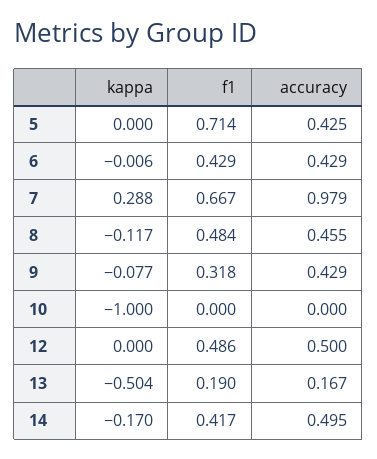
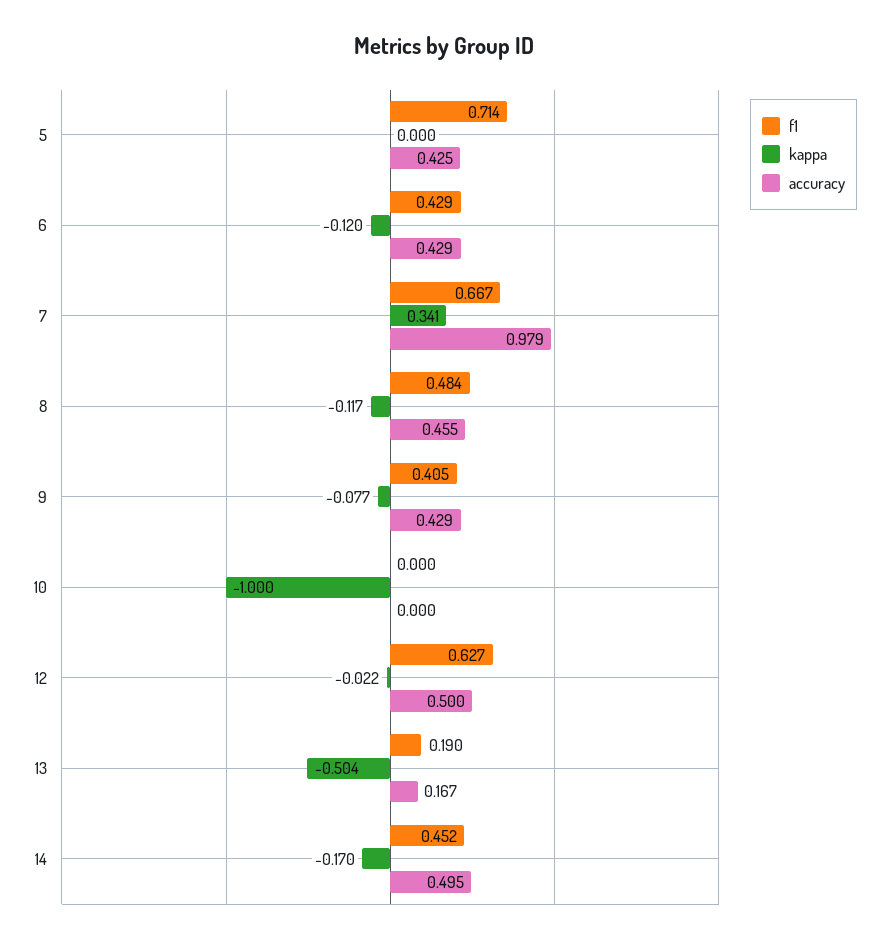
kappa, 6: -0.006 -> -0.12
kappa, 7: 0.288 -> 0.341
f1, 9: 0.318 -> 0.405
kappa, 12: 0 -> -0.022
f1, 12: 0.486 -> 0.627
f1, 14: 0.417 -> 0.452

